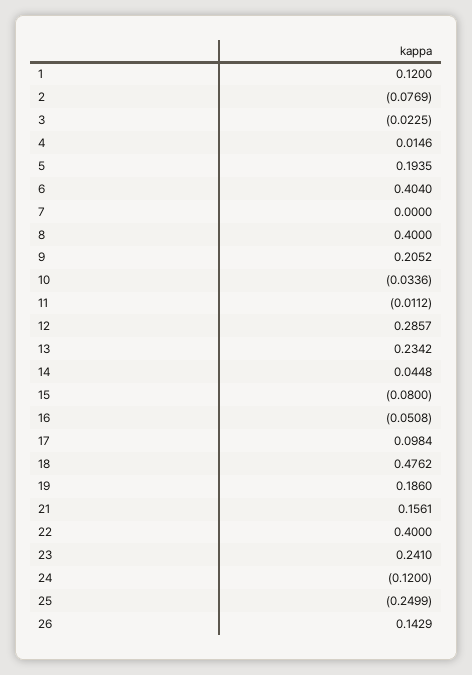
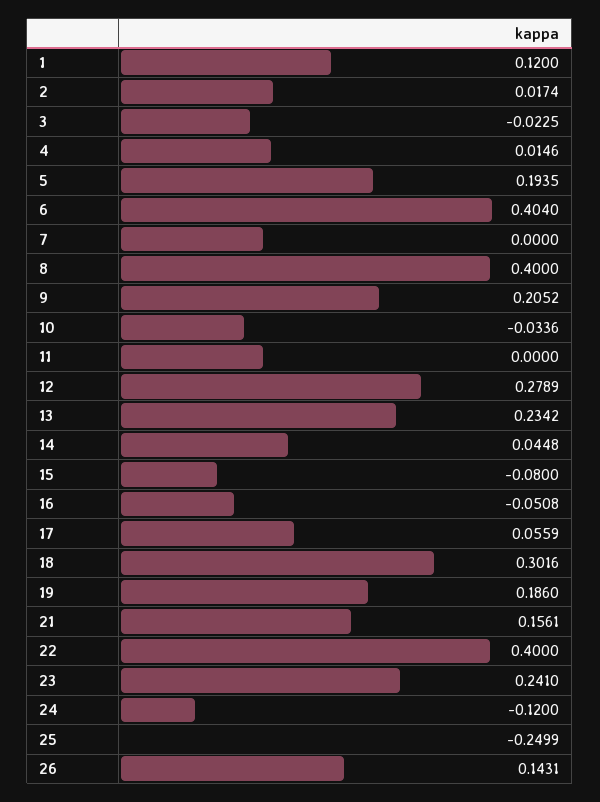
2: -0.0769 -> 0.0174
11: -0.0112 -> 0
12: 0.2857 -> 0.2789
17: 0.0984 -> 0.0559
18: 0.4762 -> 0.3016
26: 0.1429 -> 0.1431

